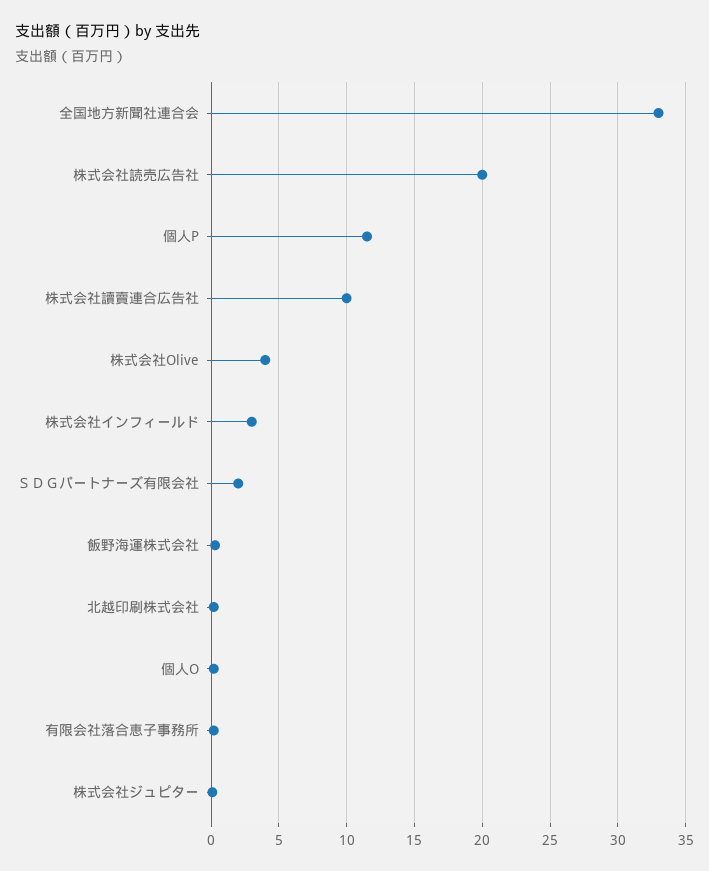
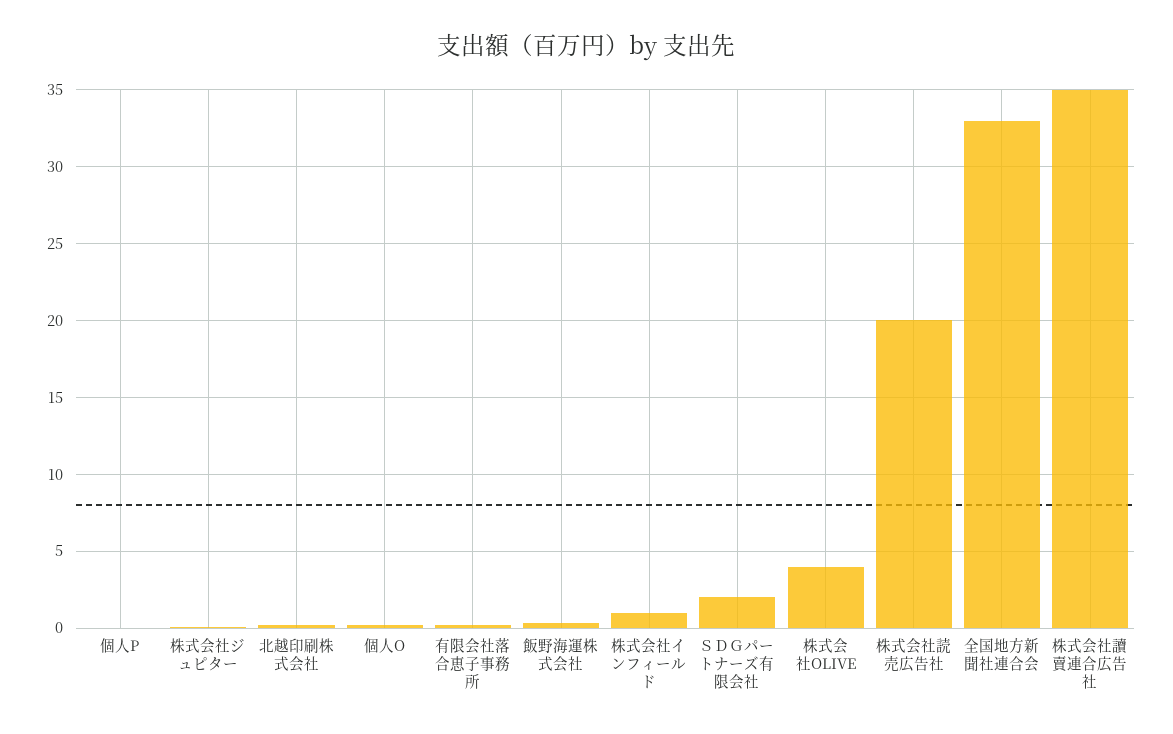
個人P: 11.5 -> 0
株式会社讀賣連合広告社: 10 -> 35
株式会社インフィールド: 3 -> 1

